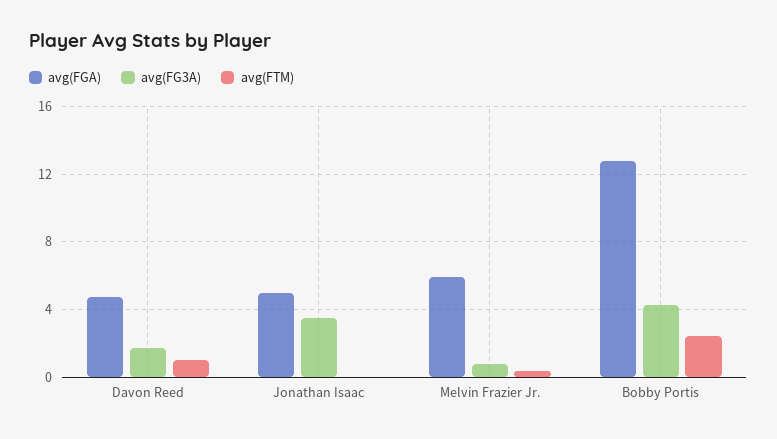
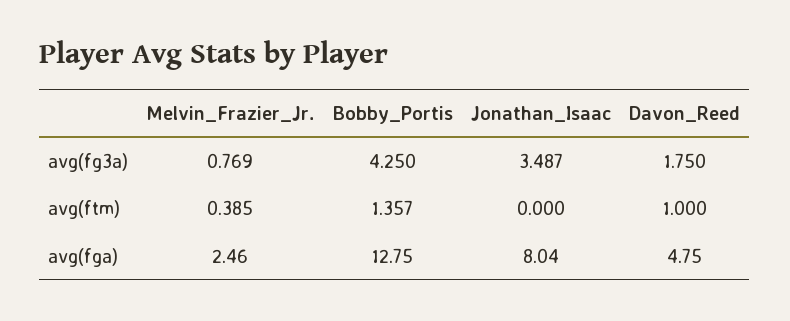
avg(FGA), Jonathan Isaac: 5 -> 8.04
avg(FGA), Melvin Frazier Jr.: 6 -> 2.46
avg(FTM), Bobby Portis: 2.5 -> 1.357

